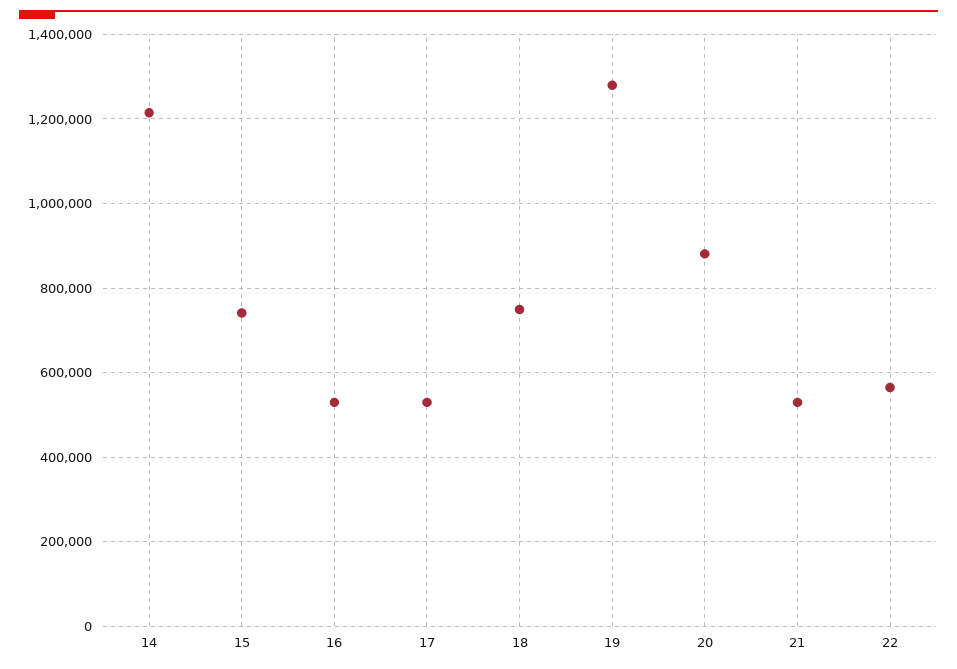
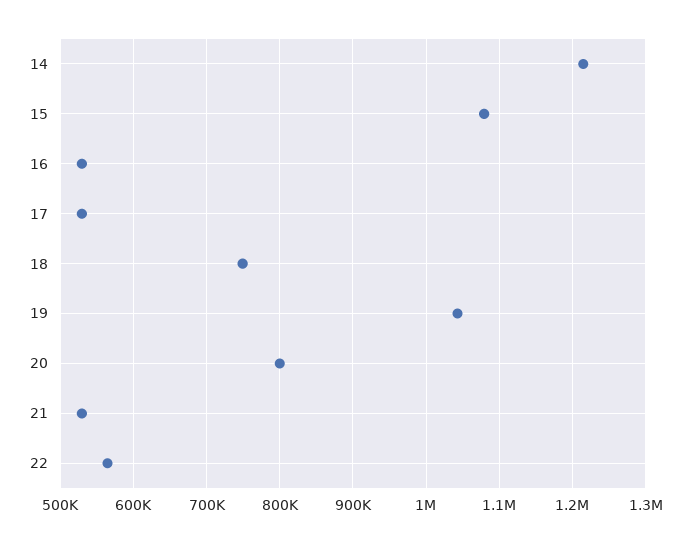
15: 740000 -> 1080000
19: 1280000 -> 1040000
20: 880000 -> 800000

